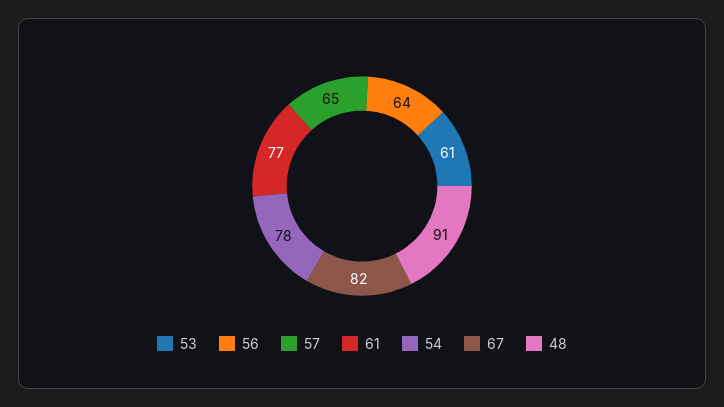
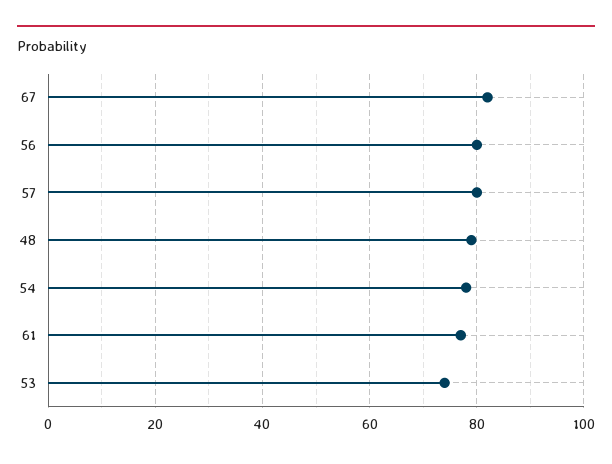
53: 61 -> 75
56: 64 -> 80
57: 65 -> 80
48: 91 -> 80

